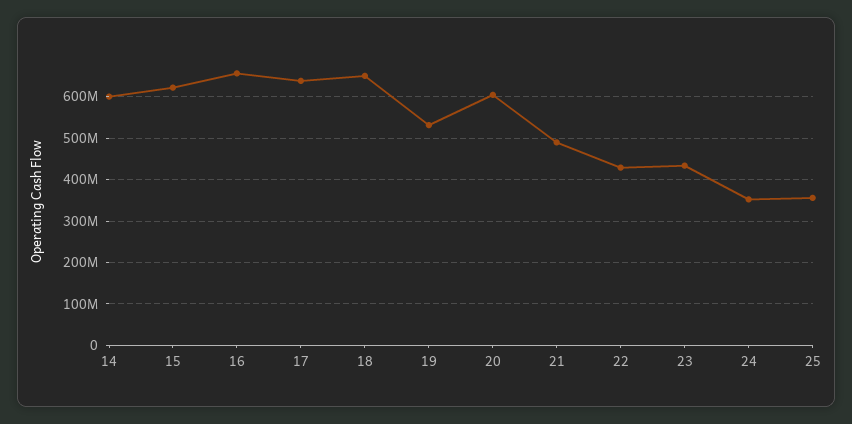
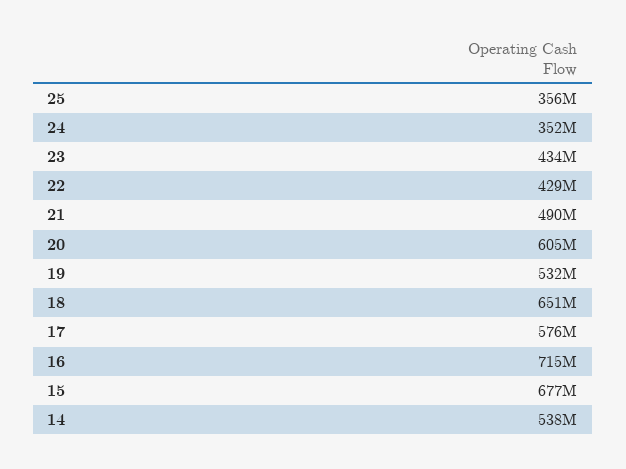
14: 600000000 -> 538000000
15: 620000000 -> 677000000
16: 660000000 -> 715000000
17: 640000000 -> 576000000

